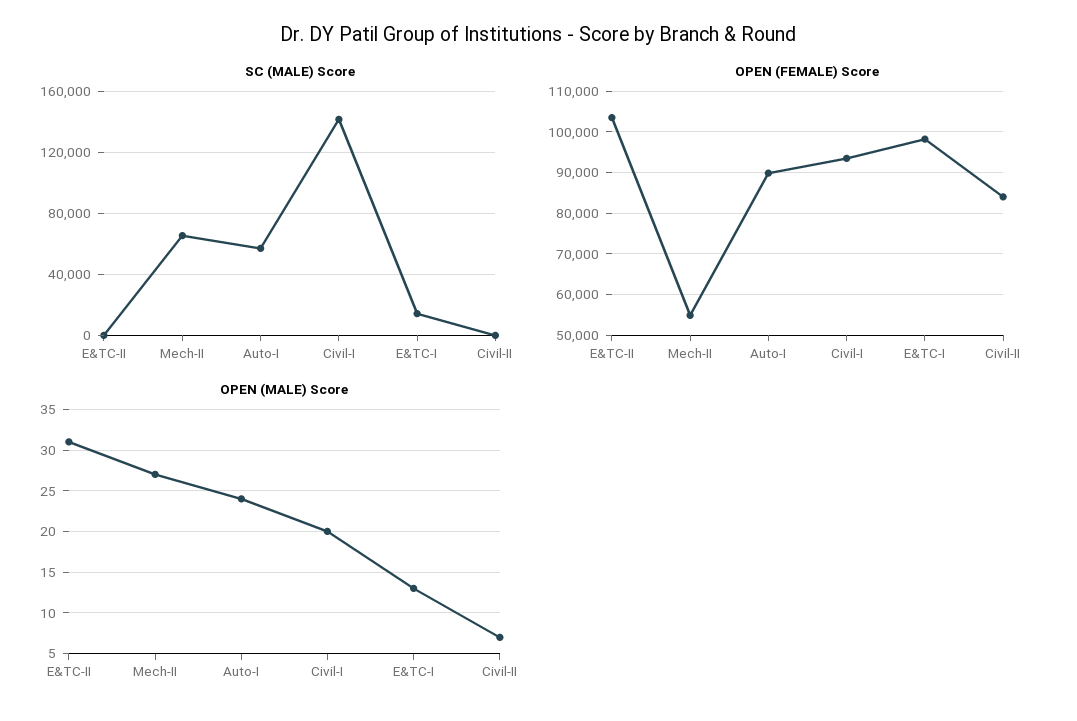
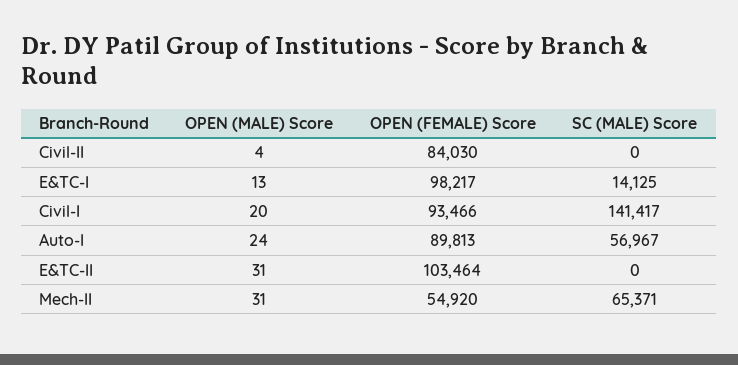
OPEN (MALE) Score, Mech-II: 27 -> 31
OPEN (MALE) Score, Civil-II: 7 -> 4

